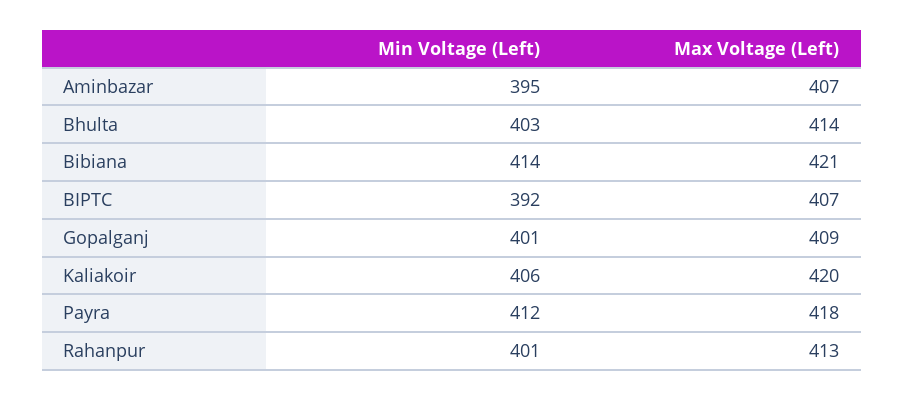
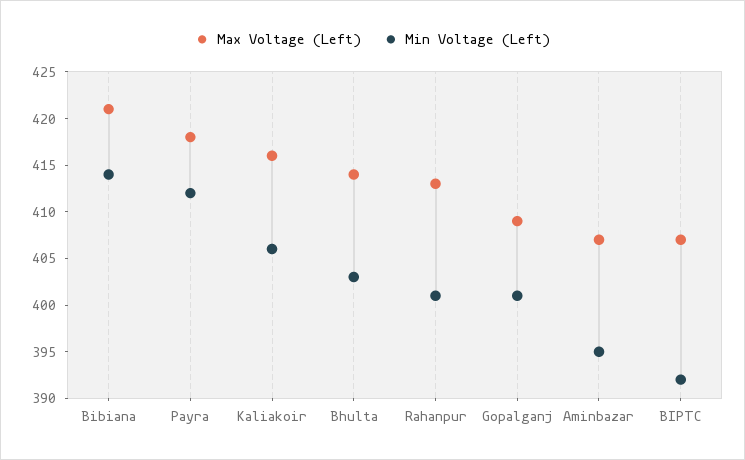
Max Voltage (Left), Kaliakoir: 420 -> 416

